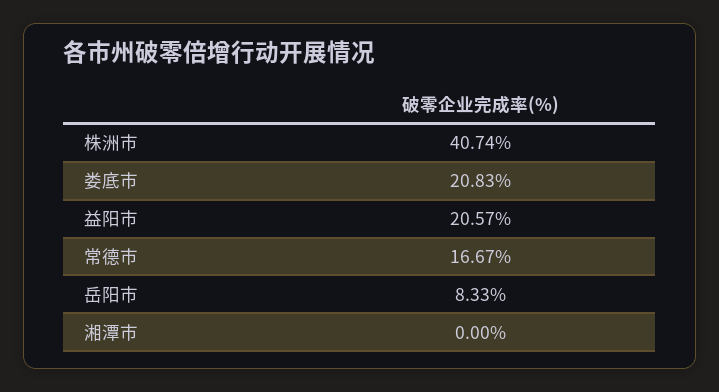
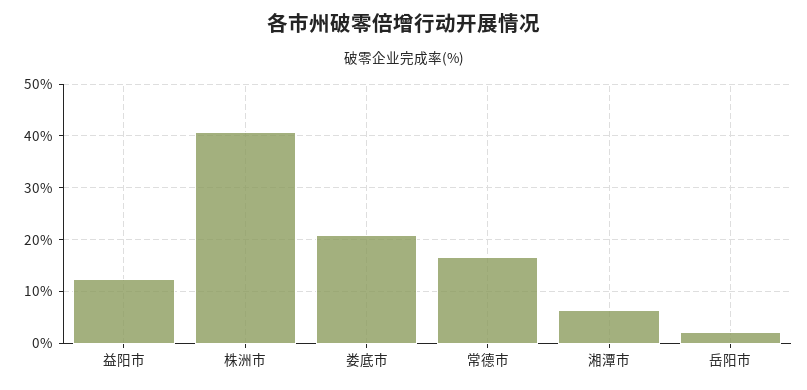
益阳市: 20.57 -> 12
岳阳市: 8.33 -> 2
湘潭市: 0 -> 6

